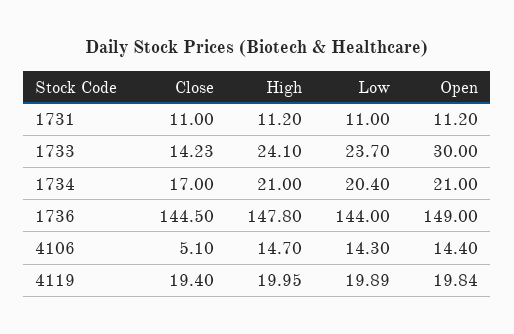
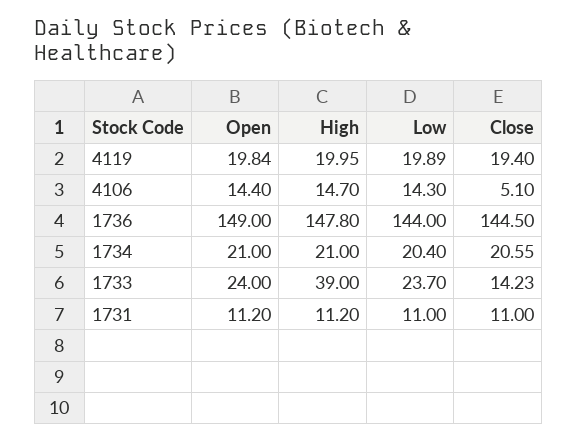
High, 1733: 24.1 -> 39
Open, 1733: 30 -> 24
Close, 1734: 17 -> 20.55

